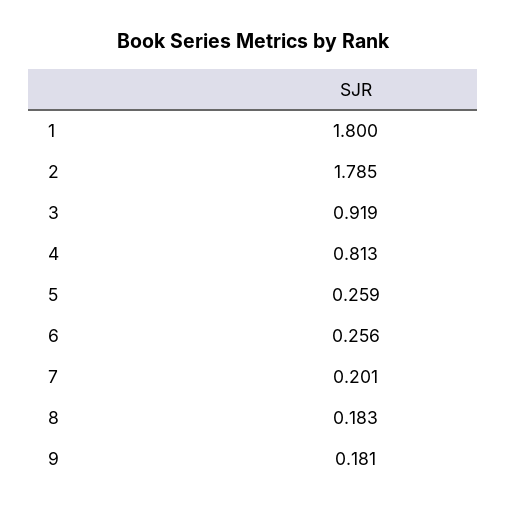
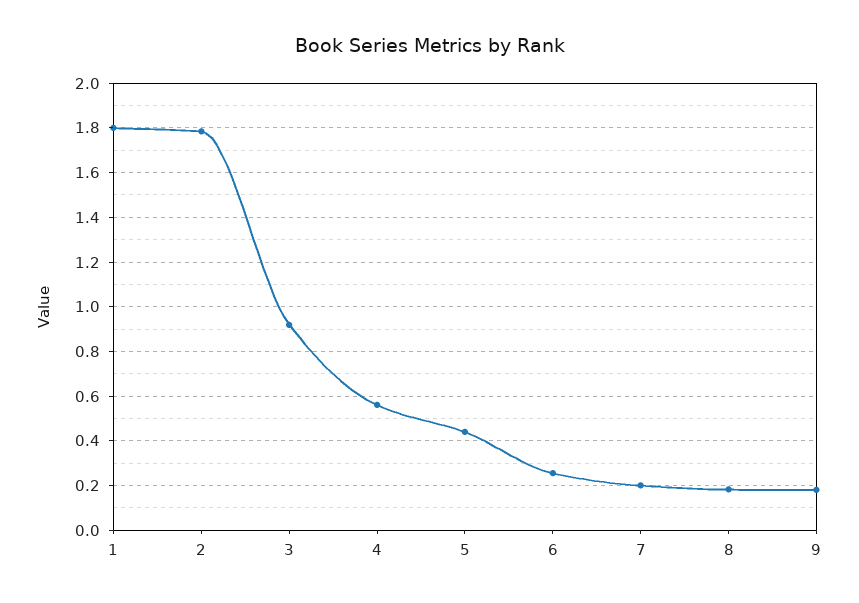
4: 0.813 -> 0.55
5: 0.259 -> 0.45

